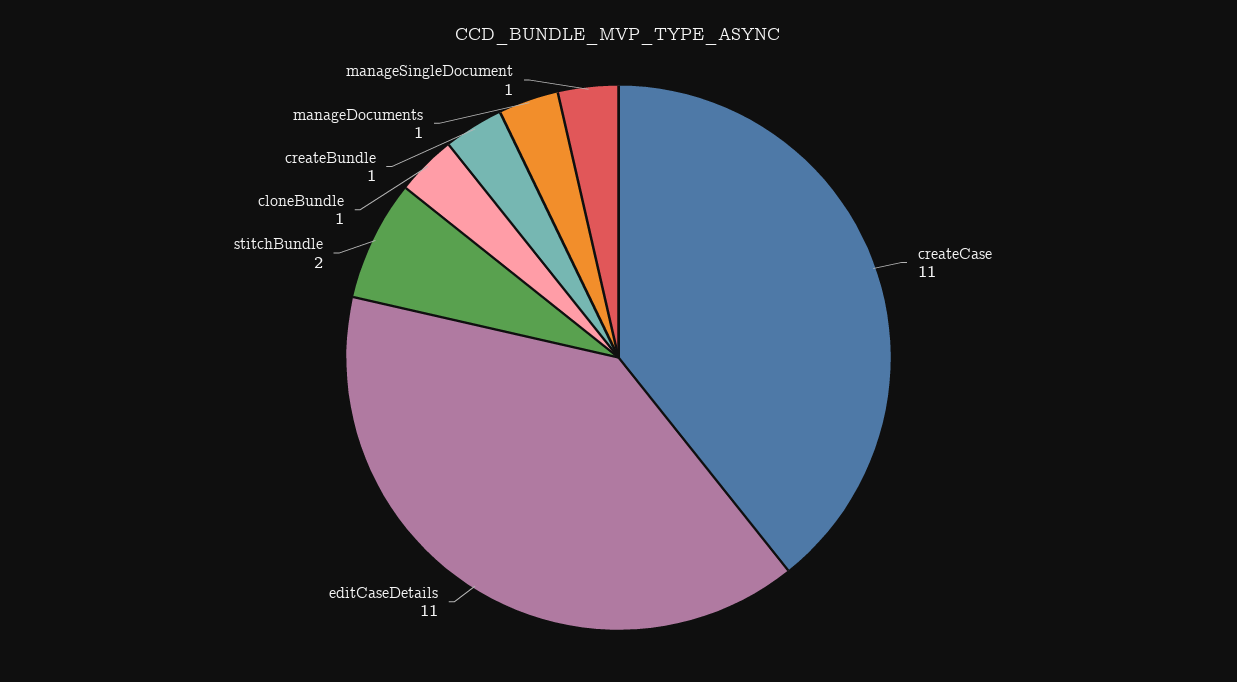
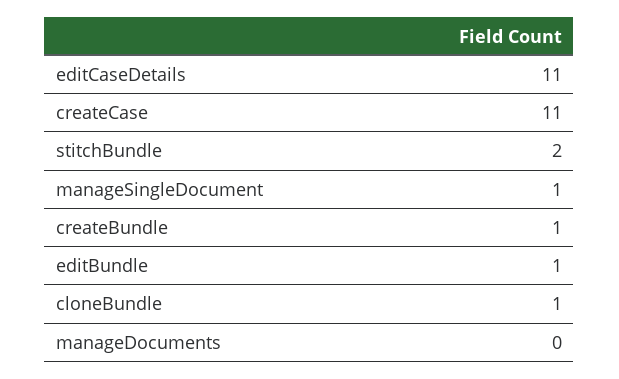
manageDocuments: 1 -> 0
editBundle: none -> 1

